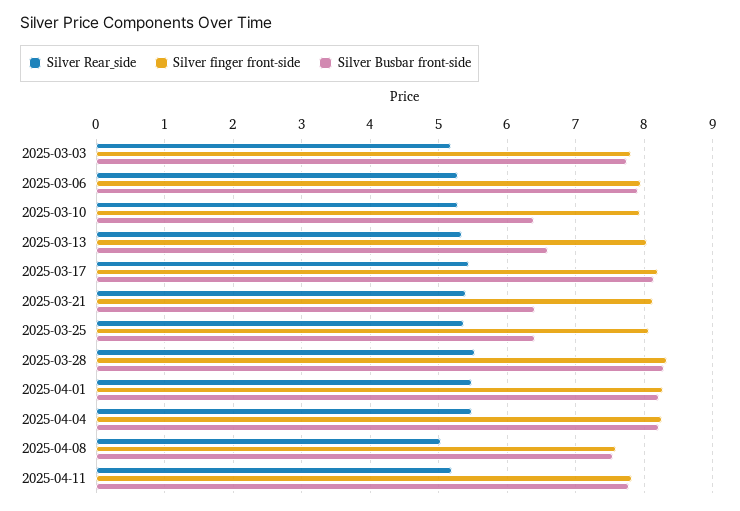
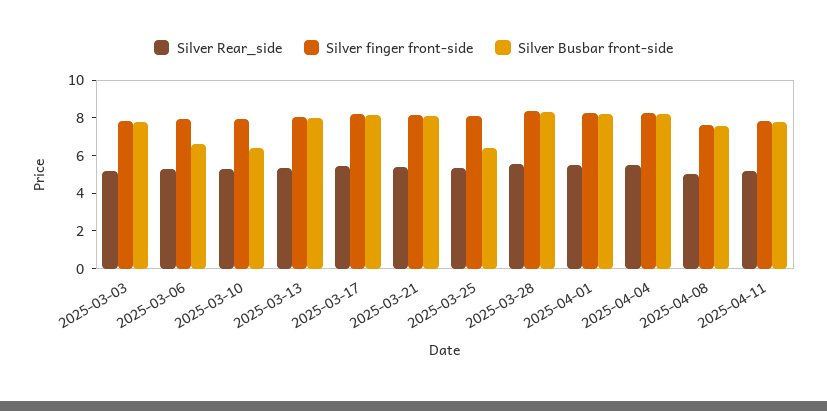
Silver Busbar front-side, 2025-03-06: 7.9 -> 6.5
Silver Busbar front-side, 2025-03-13: 6.6 -> 8
Silver Busbar front-side, 2025-03-21: 6.4 -> 8

